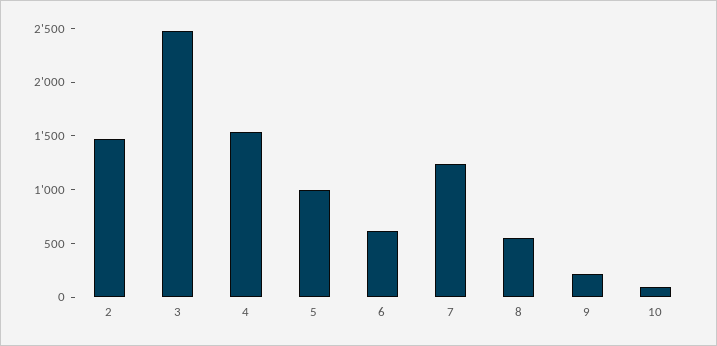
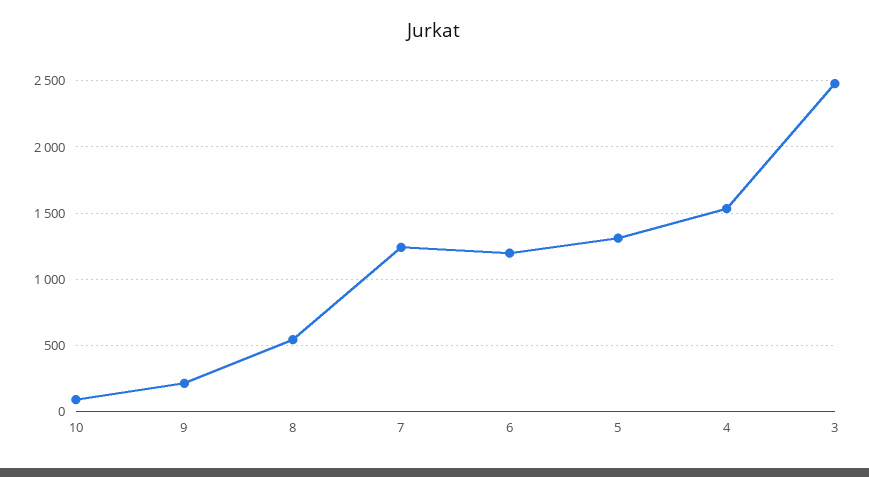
2: 1500 -> none
5: 1000 -> 1300
6: 600 -> 1200

